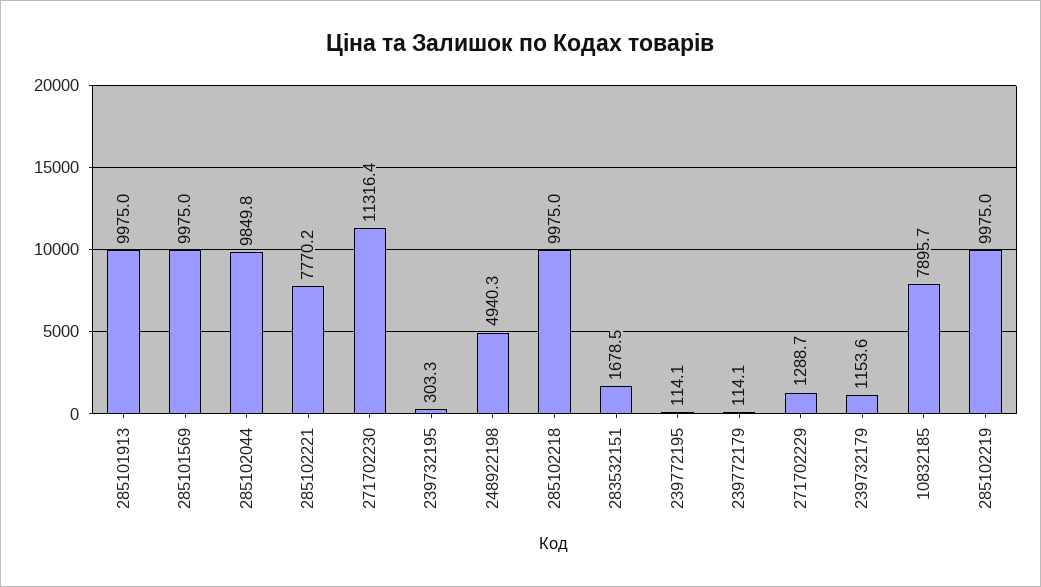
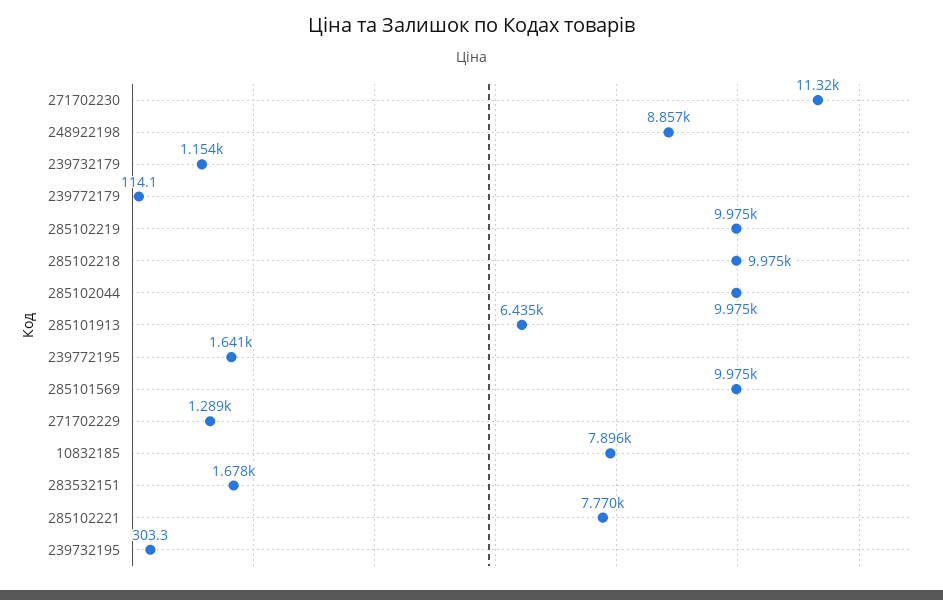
285101913: 9975 -> 6435
285102044: 9849.8 -> 9975
248922198: 4940.3 -> 8857
239772195: 114.1 -> 1641

